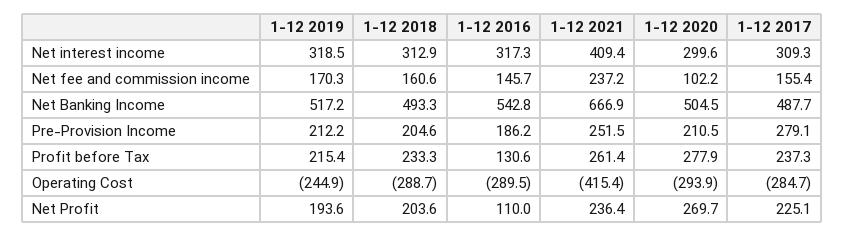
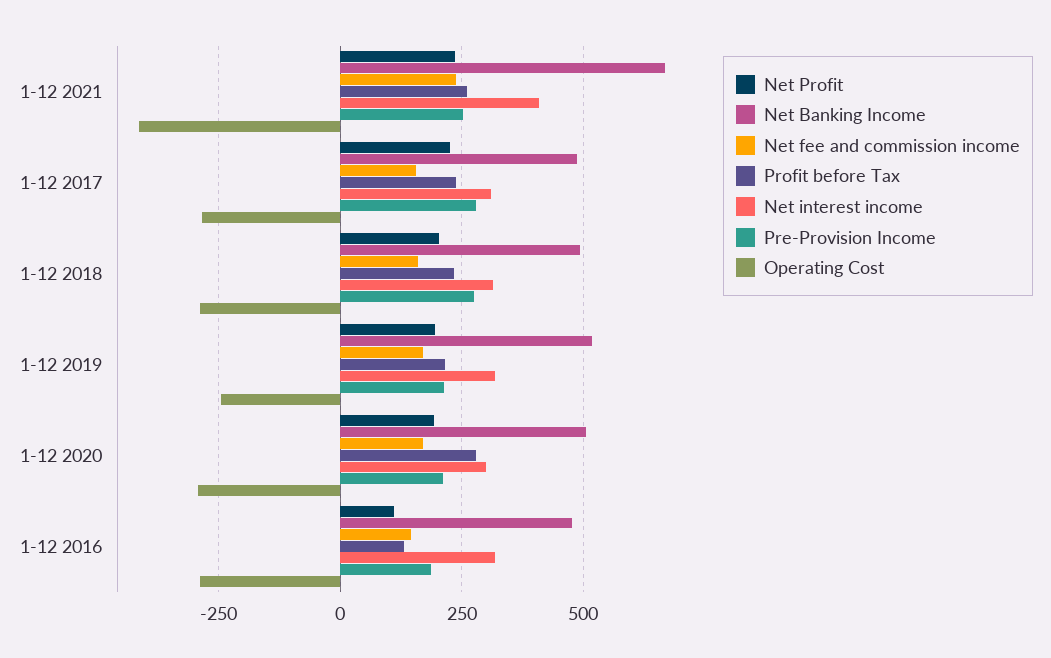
Net fee and commission income, 1-12 2020: 102.2 -> 175
Net Banking Income, 1-12 2016: 542.8 -> 475
Pre-Provision Income, 1-12 2018: 204.6 -> 275
Net Profit, 1-12 2020: 269.7 -> 200

